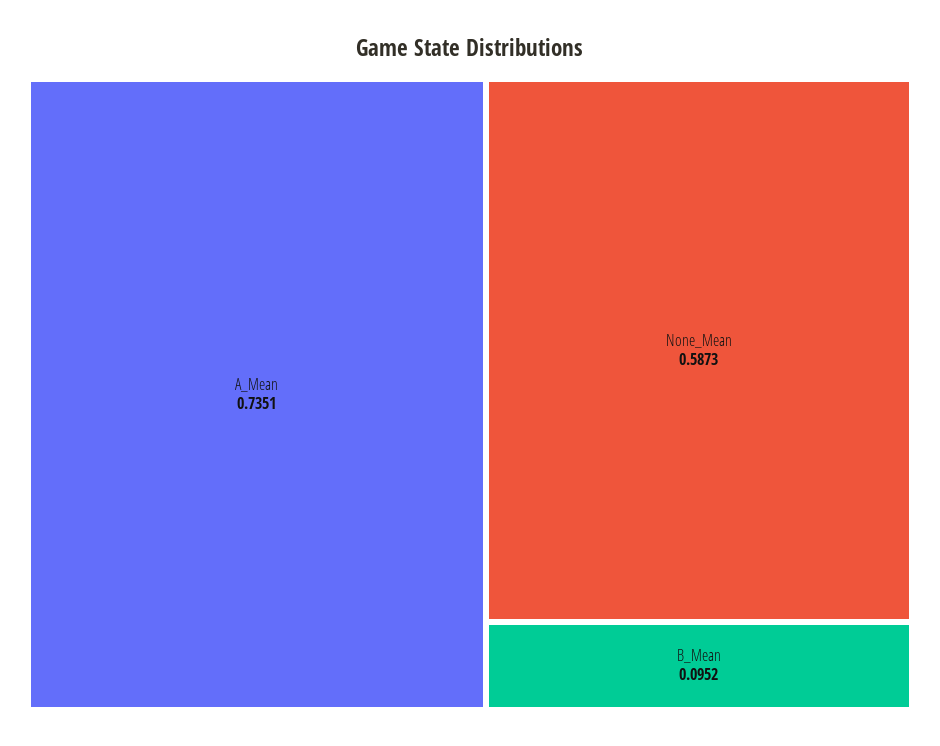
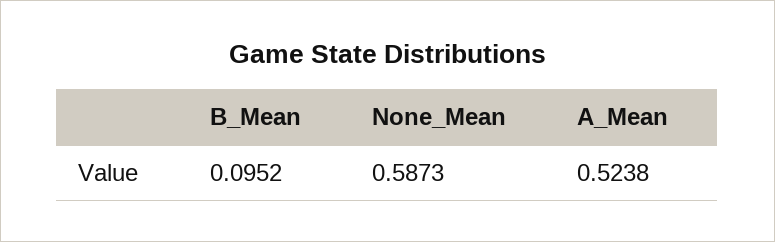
A_Mean: 0.7351 -> 0.5238

